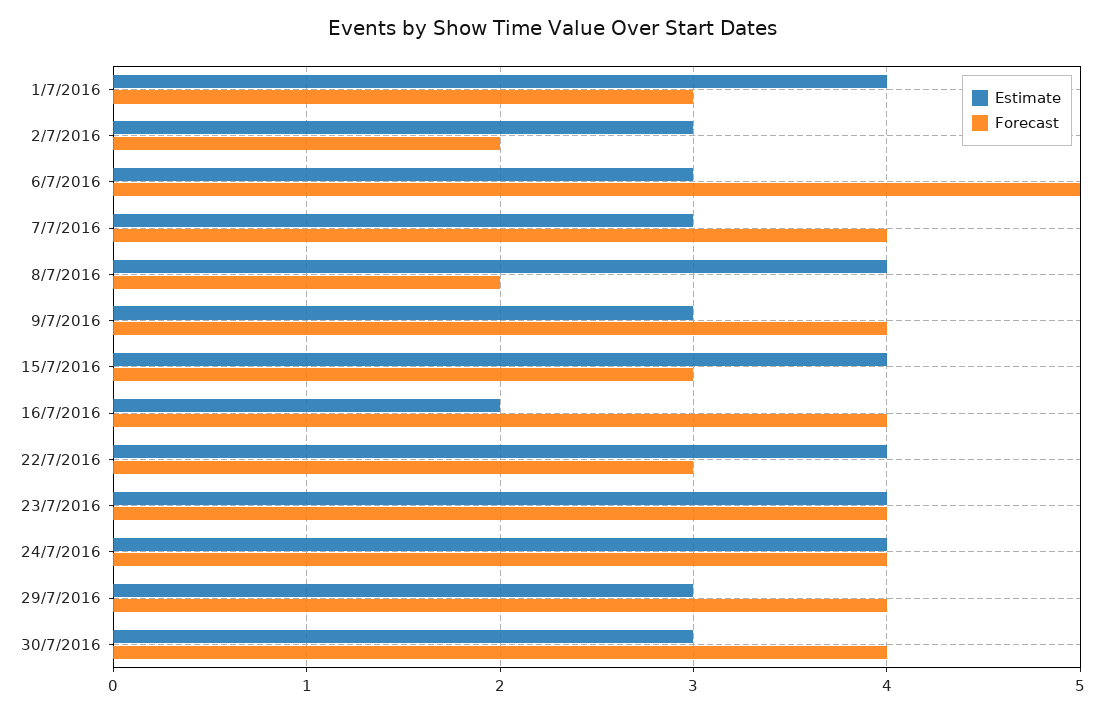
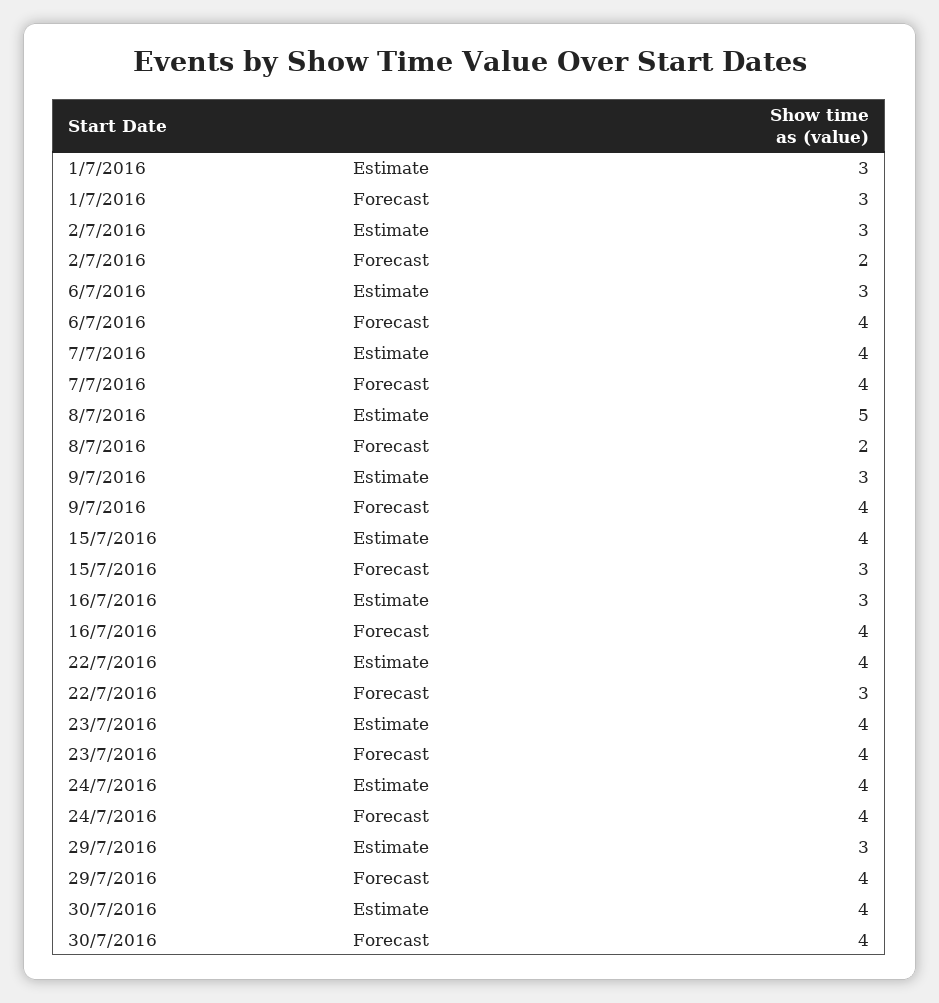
Estimate, 1/7/2016: 4 -> 3
Forecast, 6/7/2016: 5 -> 4
Estimate, 7/7/2016: 3 -> 4
Estimate, 8/7/2016: 4 -> 5
Estimate, 16/7/2016: 2 -> 3
Estimate, 30/7/2016: 3 -> 4

